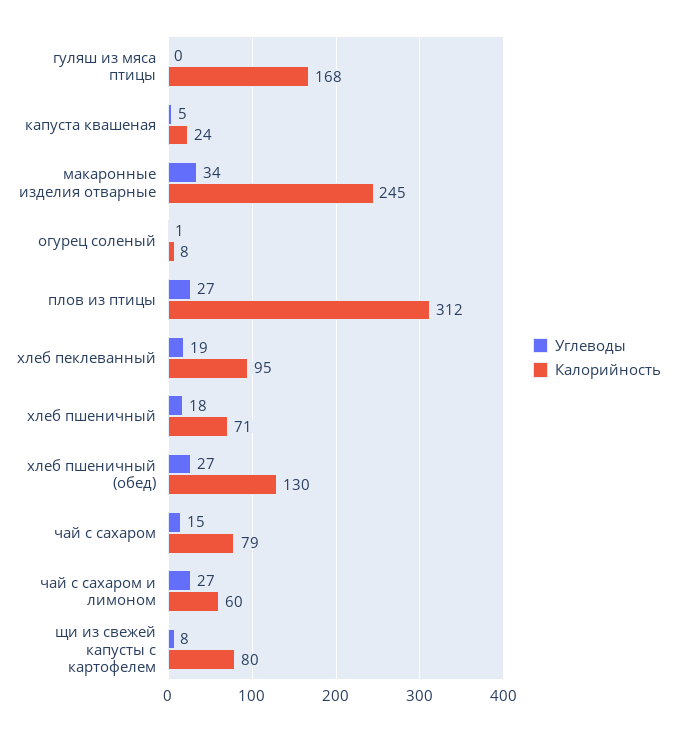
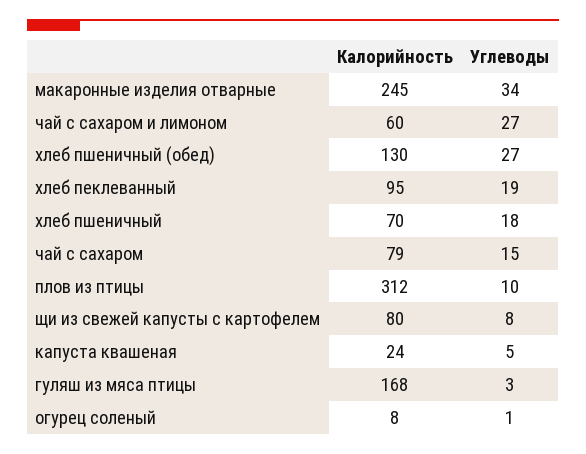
Углеводы, гуляш из мяса птицы: 0 -> 3
Углеводы, плов из птицы: 27 -> 10
Калорийность, хлеб пшеничный: 71 -> 70

